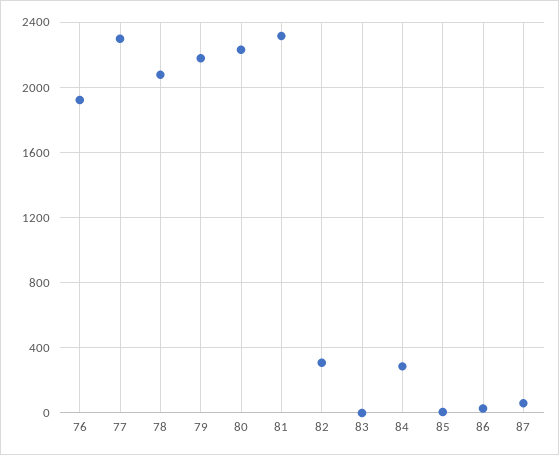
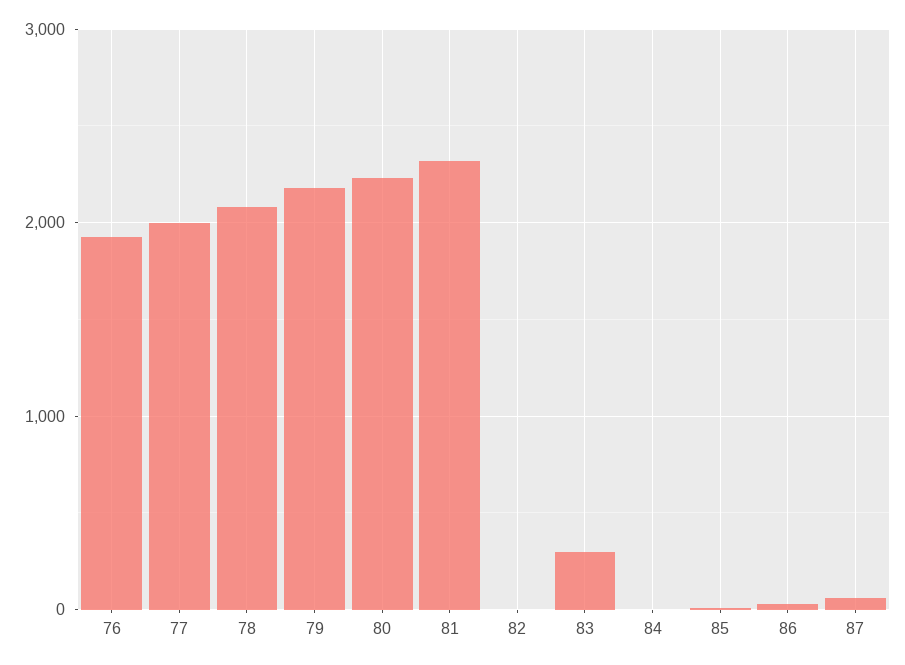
77: 2300 -> 2000
82: 300 -> 0
83: 0 -> 300
84: 300 -> 0

